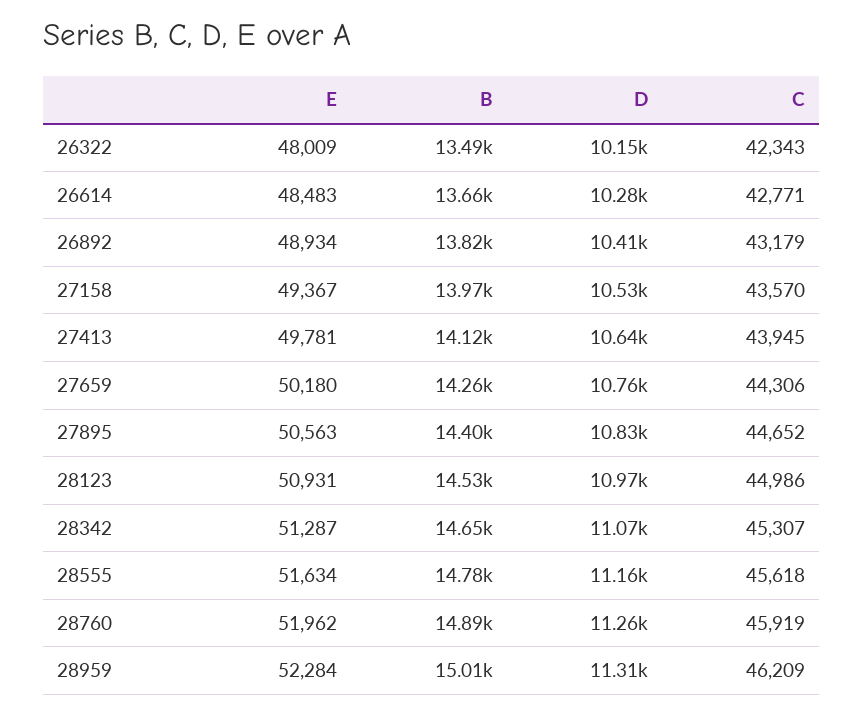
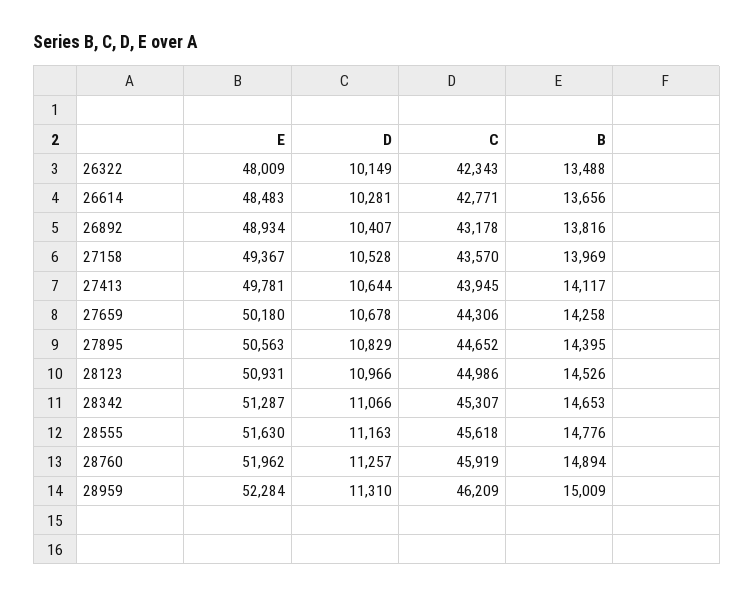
C, 26892: 43179 -> 43178
D, 27659: 10760 -> 10678
E, 28555: 51634 -> 51630

